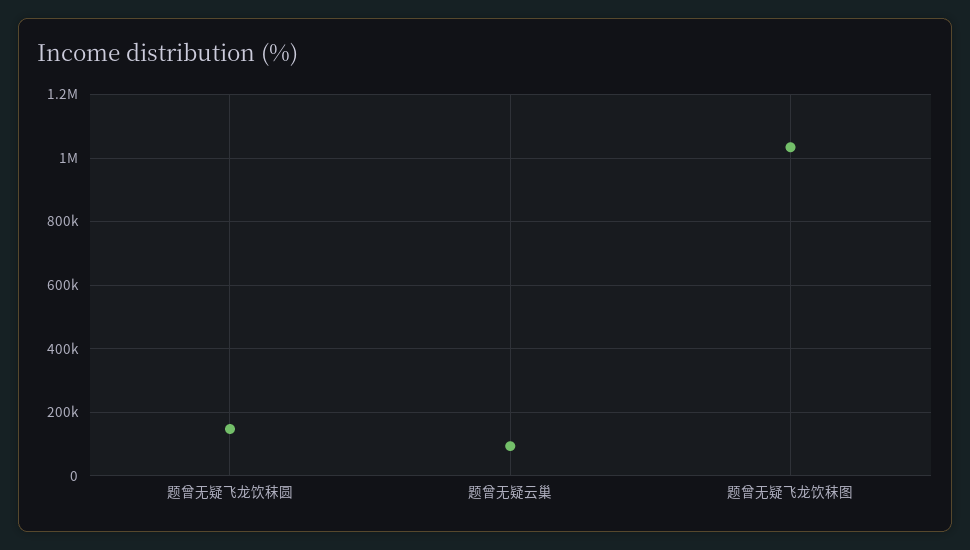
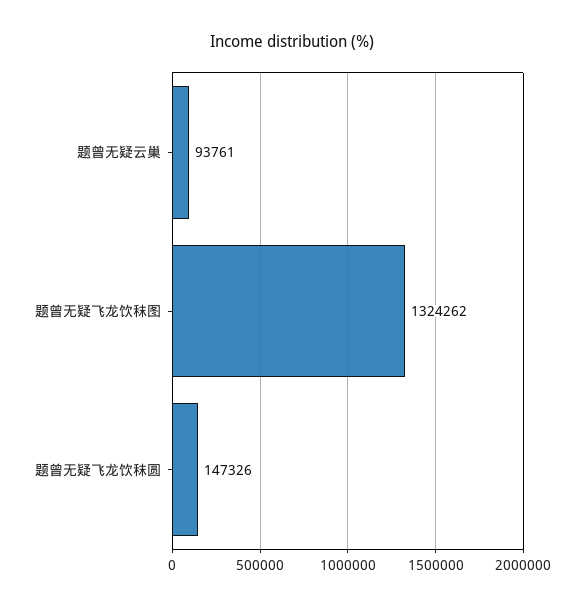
题曾无疑飞龙饮秣图: 1040000 -> 1324262

